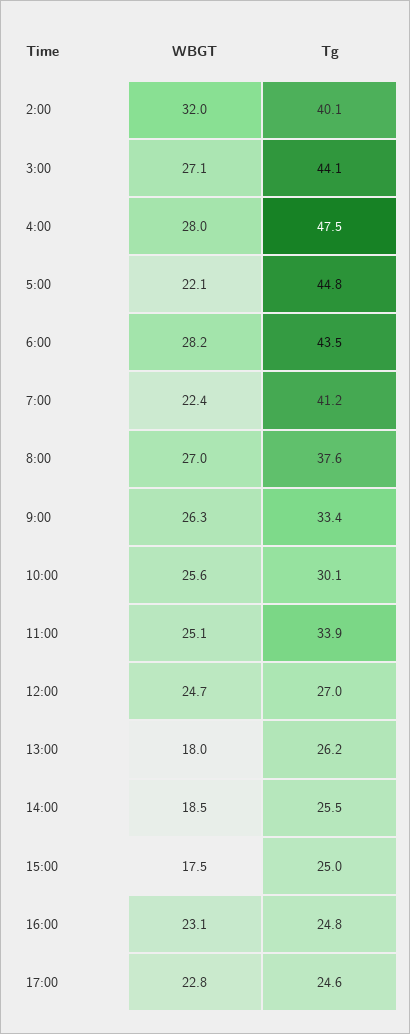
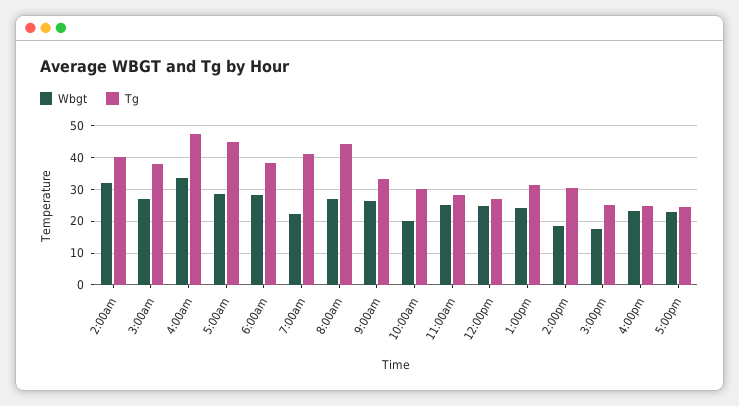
Tg, 3:00: 44.1 -> 38
WBGT, 4:00: 28 -> 34
WBGT, 5:00: 22.1 -> 28
Tg, 6:00: 43.5 -> 38
Tg, 8:00: 37.6 -> 44
WBGT, 10:00: 25.6 -> 20
Tg, 11:00: 33.9 -> 28
WBGT, 13:00: 18 -> 24
Tg, 13:00: 26.2 -> 32
Tg, 14:00: 25.5 -> 30

